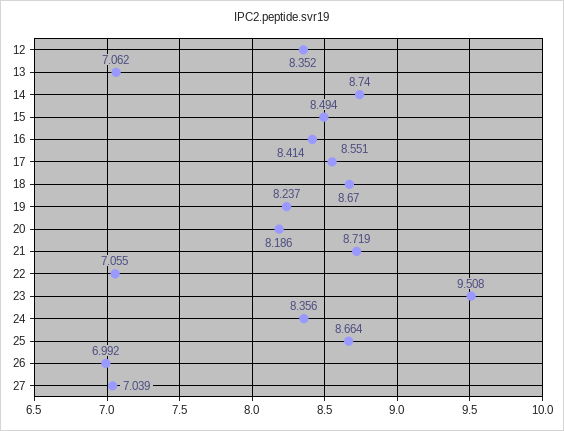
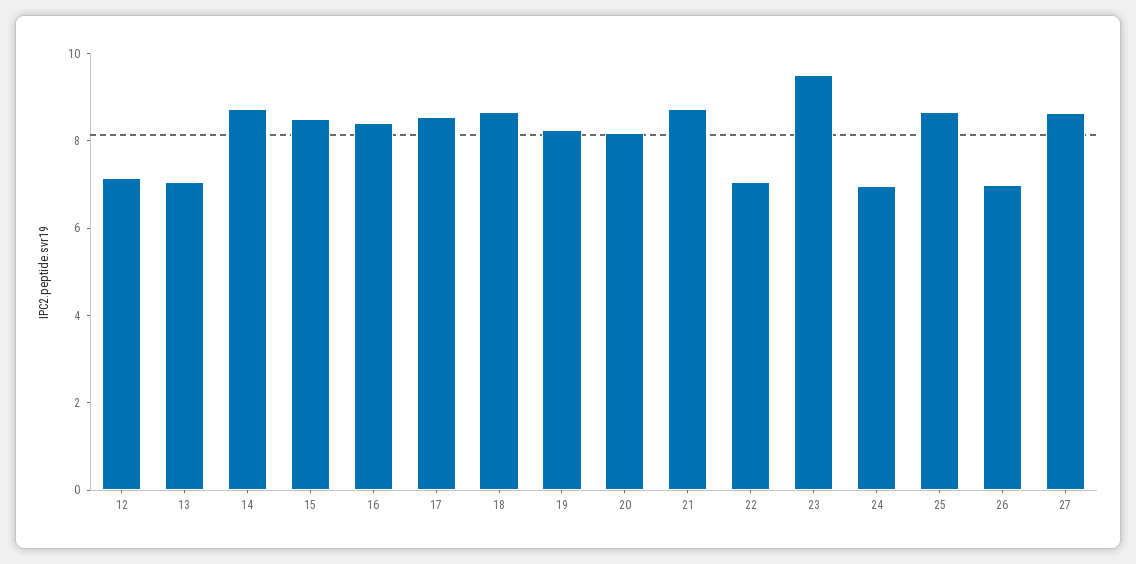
12: 8.352 -> 7
24: 8.356 -> 7
27: 7.039 -> 8.5

